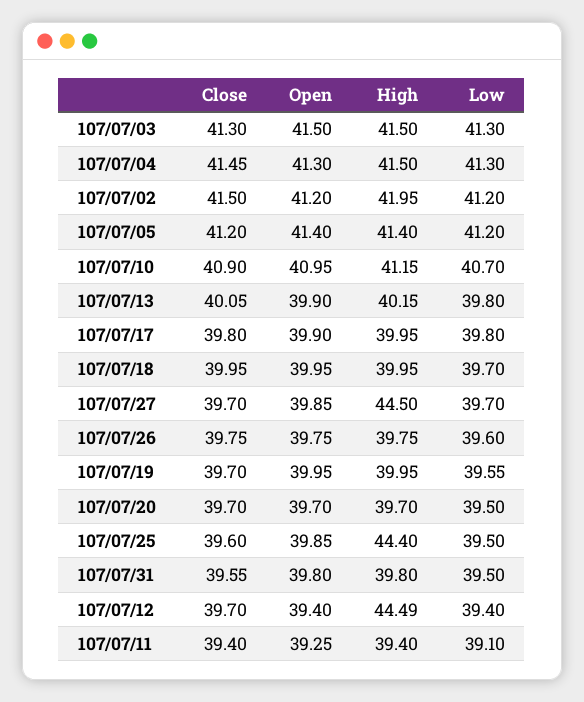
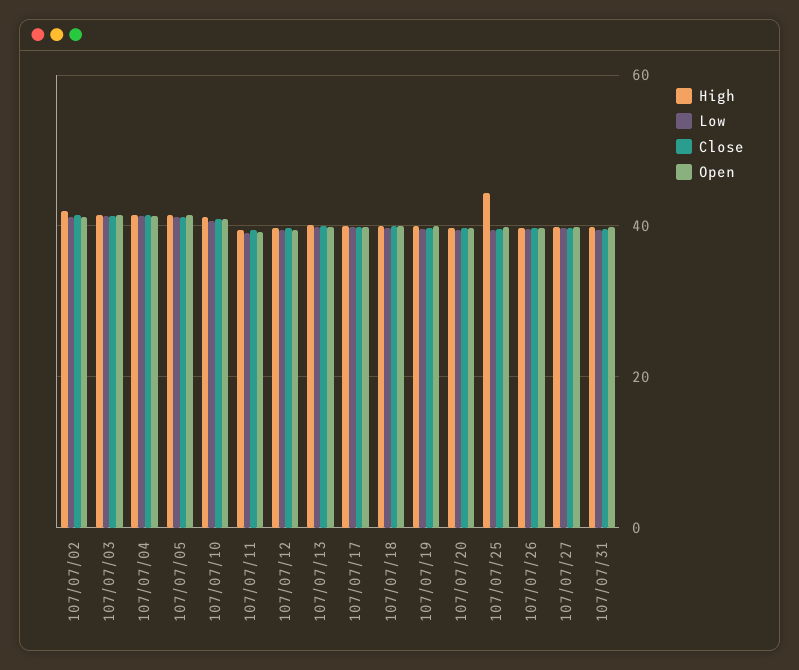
High, 107/07/27: 44.5 -> 40
High, 107/07/12: 44.49 -> 40

